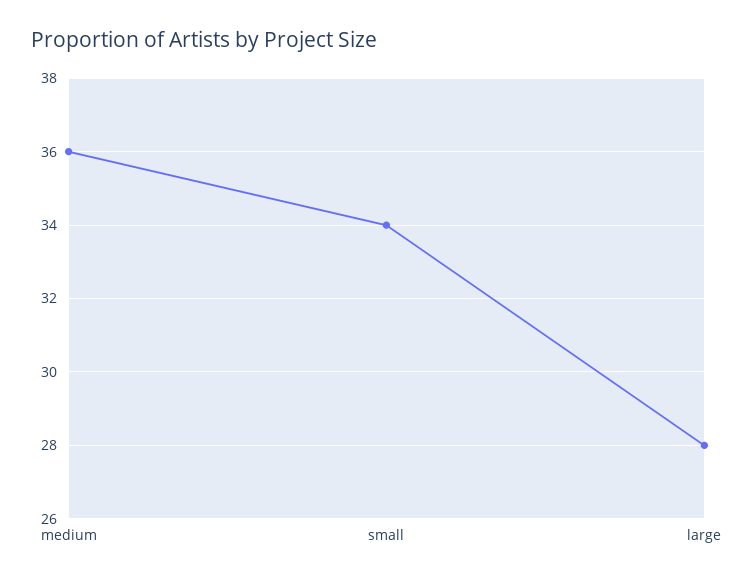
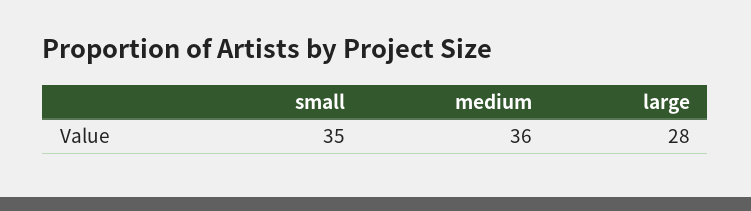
small: 34 -> 35

